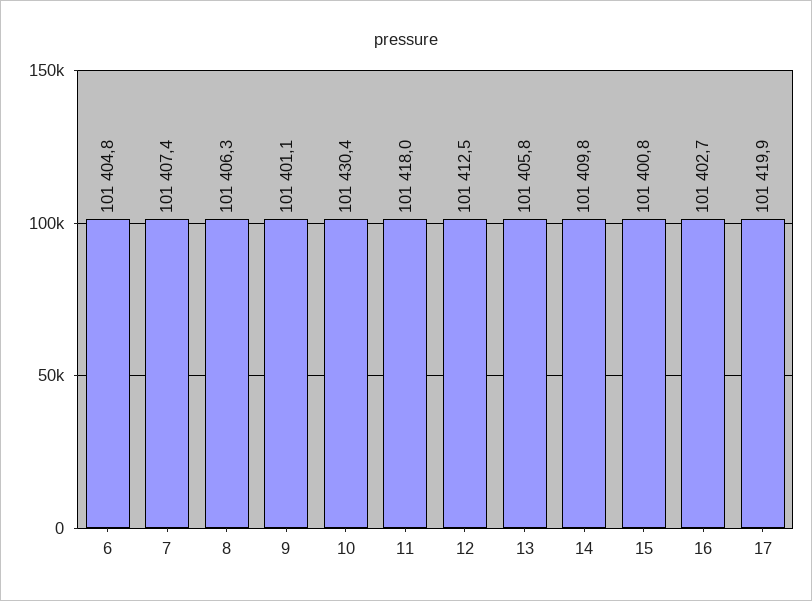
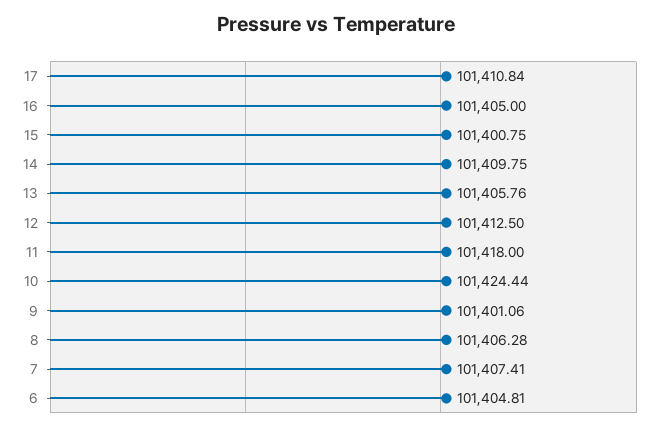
10: 101430.4 -> 101424.44
16: 101402.7 -> 101405
17: 101419.9 -> 101410.84

